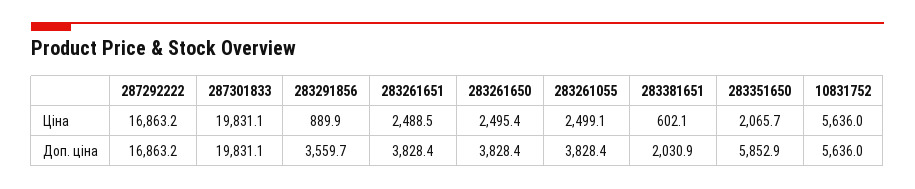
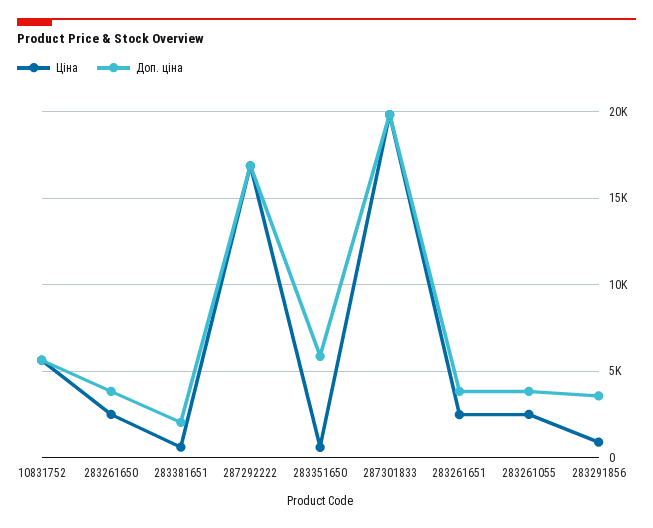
Ціна, 283351650: 2065.7 -> 500

